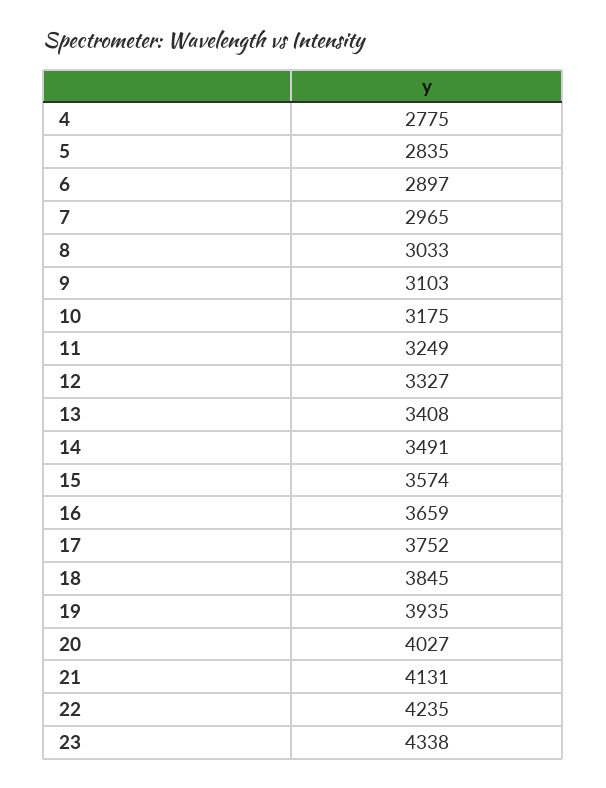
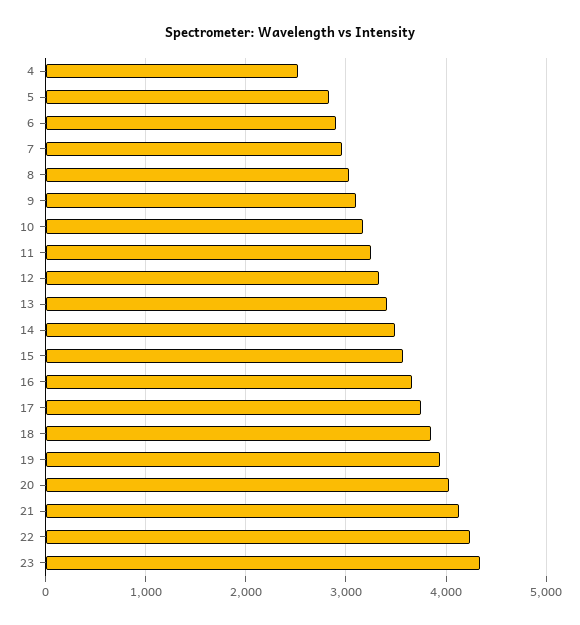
4: 2775 -> 2500

